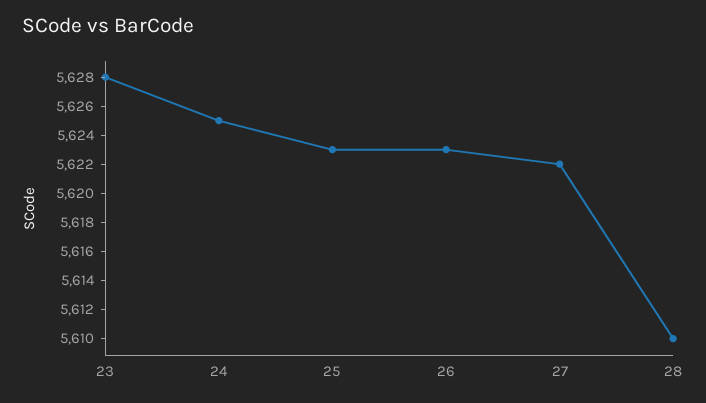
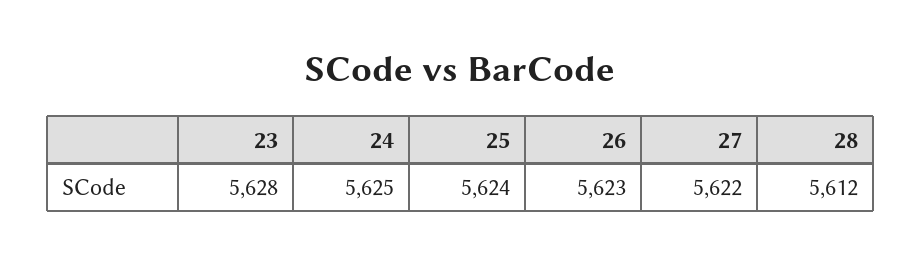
25: 5623 -> 5624
28: 5610 -> 5612

